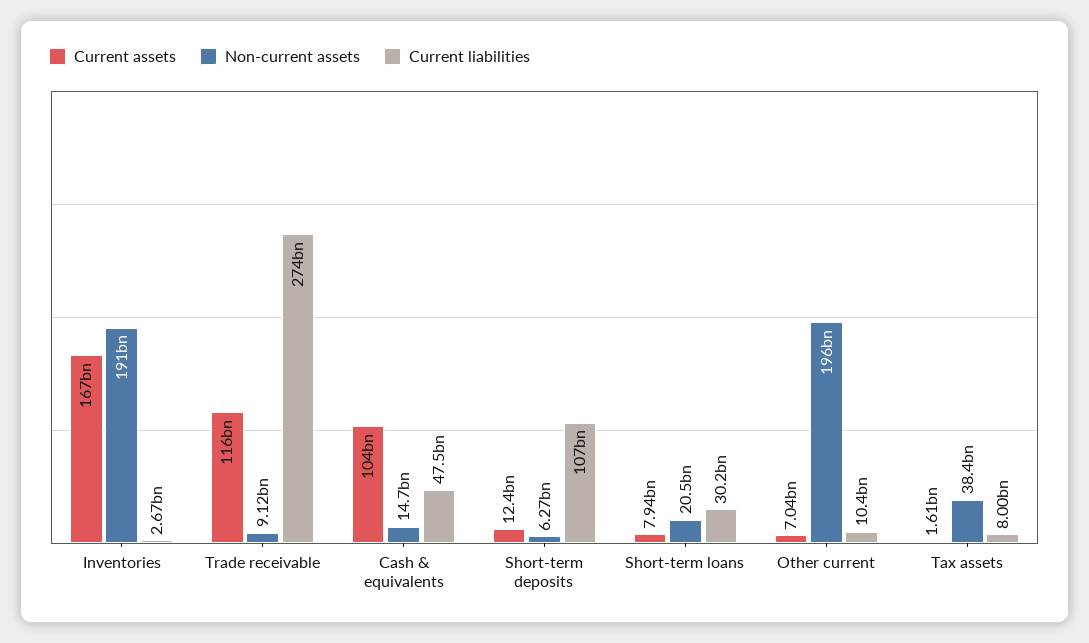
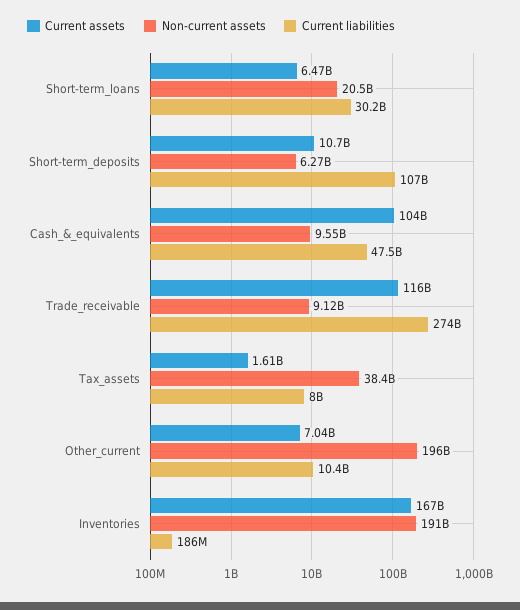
Current liabilities, Inventories: 2670000000 -> 186000000
Non-current assets, Cash & equivalents: 14700000000 -> 9550000000
Current assets, Short-term deposits: 12400000000 -> 10700000000
Current assets, Short-term loans: 7940000000 -> 6470000000

